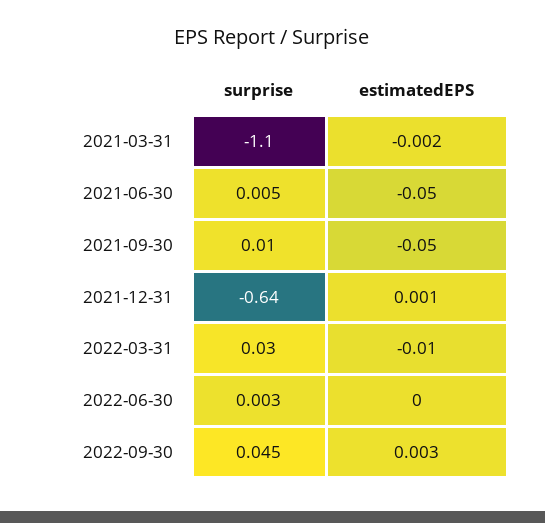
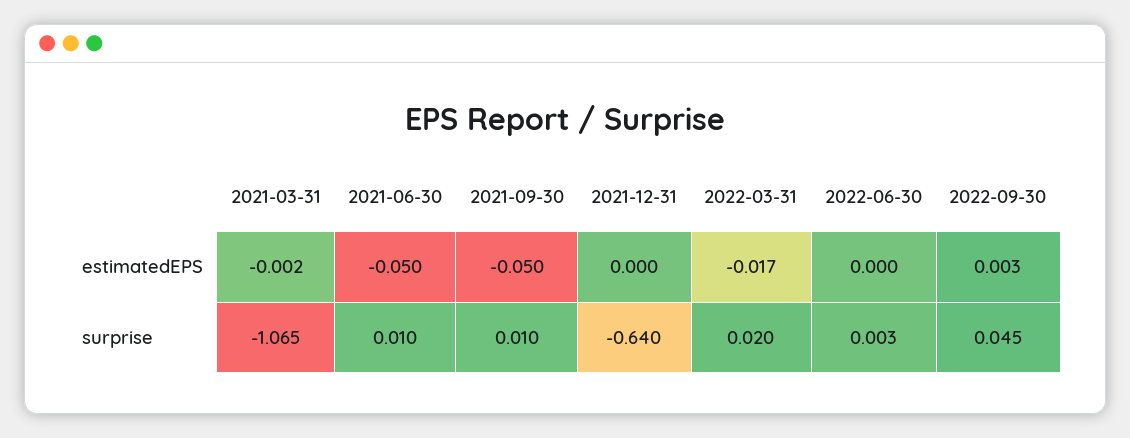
surprise, 2021-03-31: -1.1 -> -1.065
surprise, 2021-06-30: 0.005 -> 0.01
estimatedEPS, 2021-12-31: 0.001 -> 0
surprise, 2022-03-31: 0.03 -> 0.02
estimatedEPS, 2022-03-31: -0.01 -> -0.017

